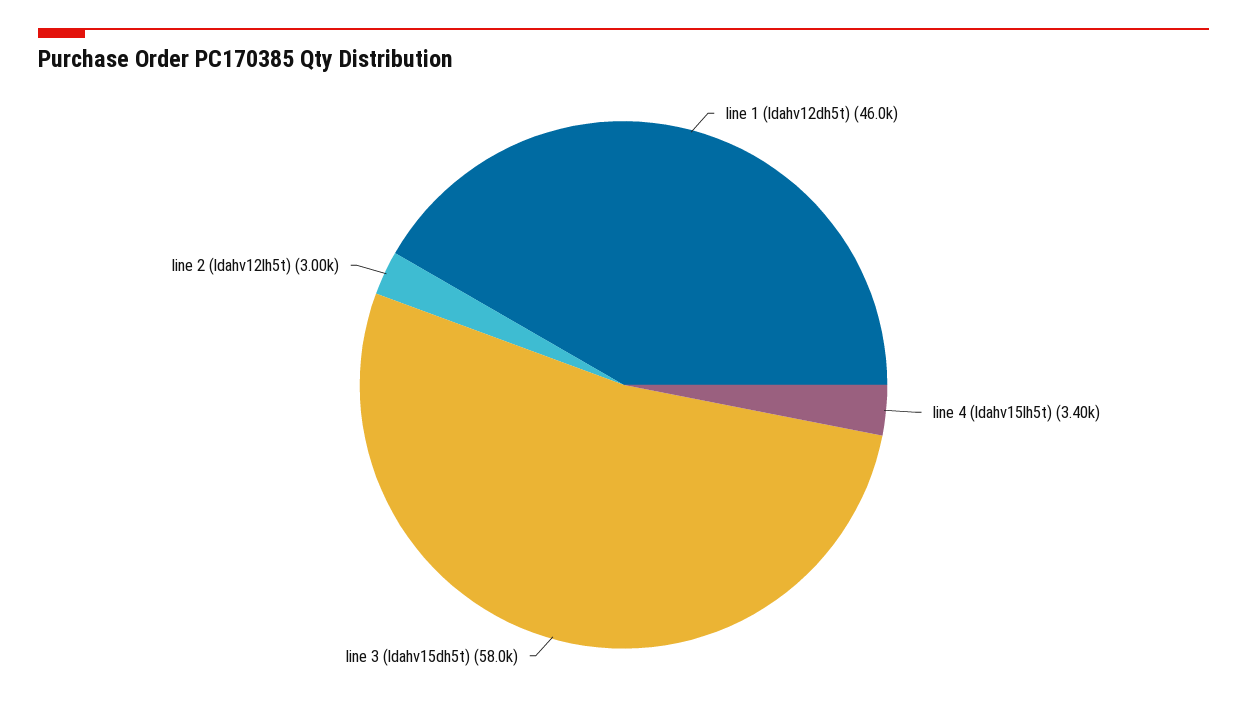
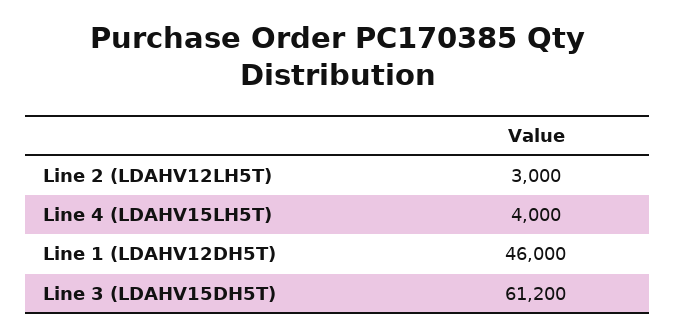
line 4 (ldahv15lh5t): 3400 -> 4000
line 3 (ldahv15dh5t): 58000 -> 61200

